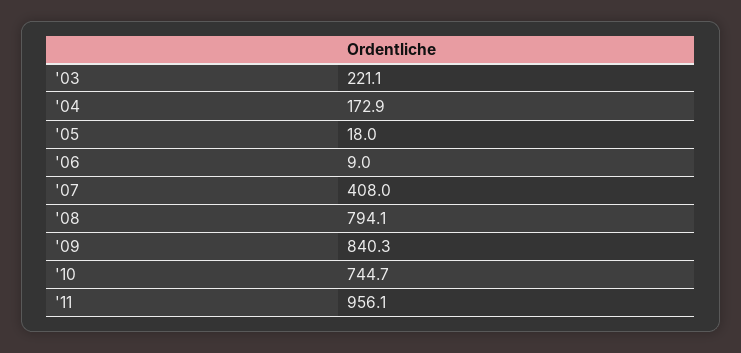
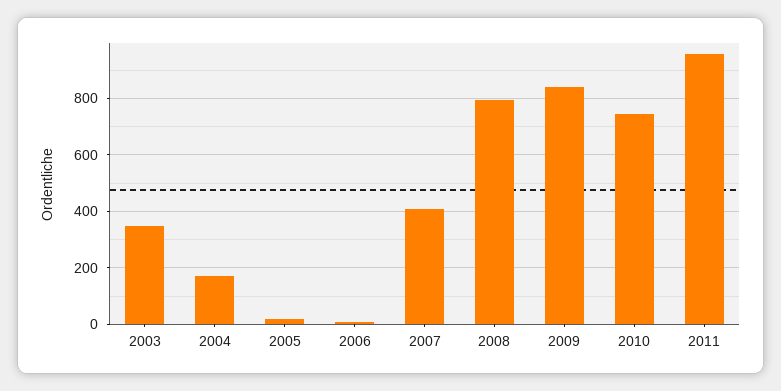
'03: 221.1 -> 350

